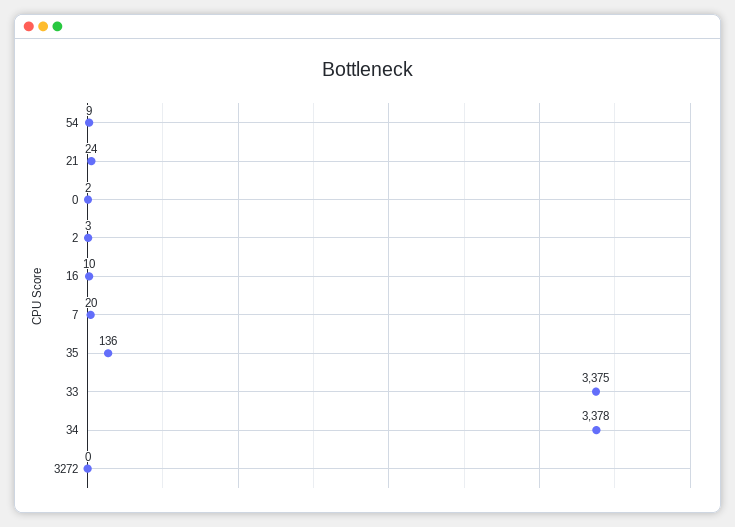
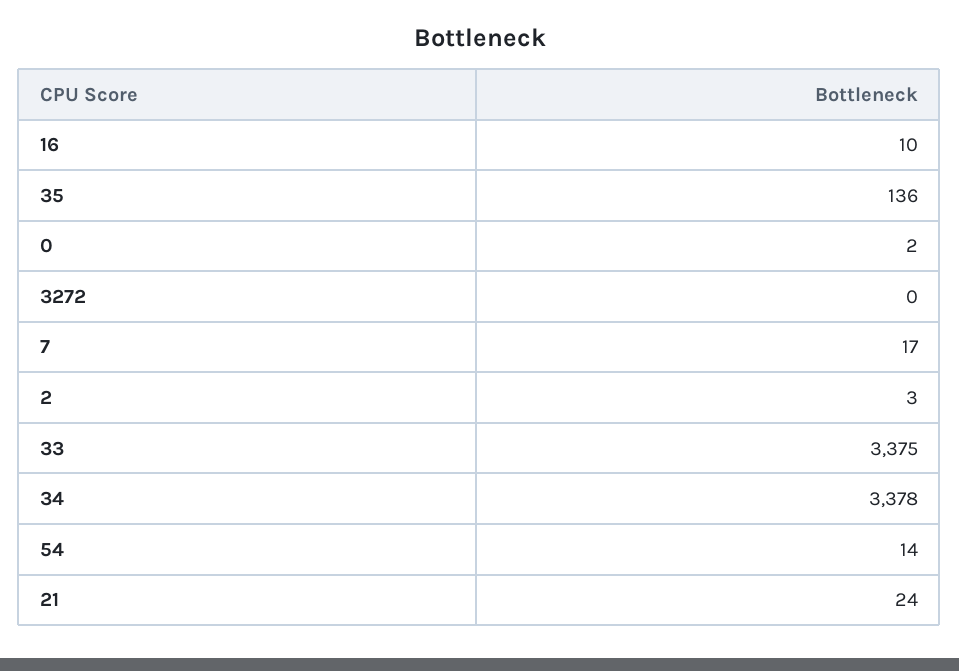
54: 9 -> 14
7: 20 -> 17

